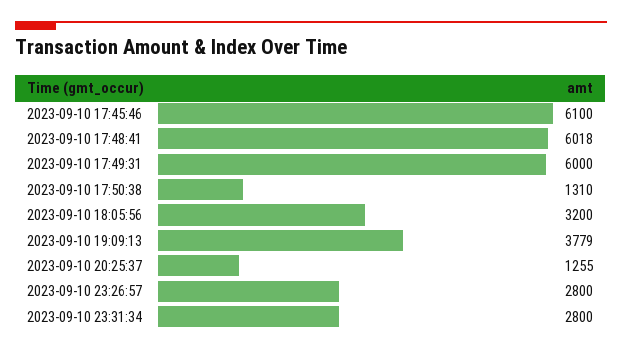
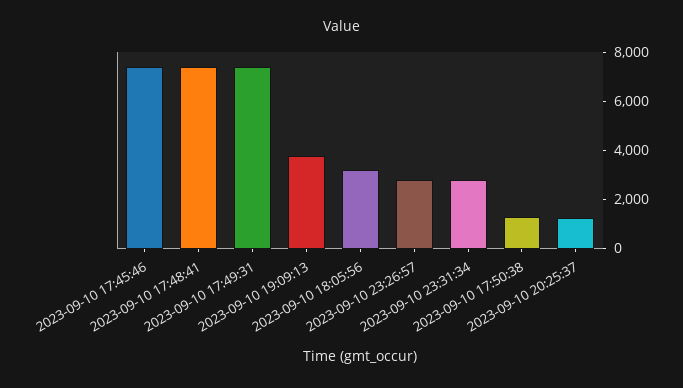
2023-09-10 17:45:46: 6100 -> 7500
2023-09-10 17:48:41: 6018 -> 7500
2023-09-10 17:49:31: 6000 -> 7500

